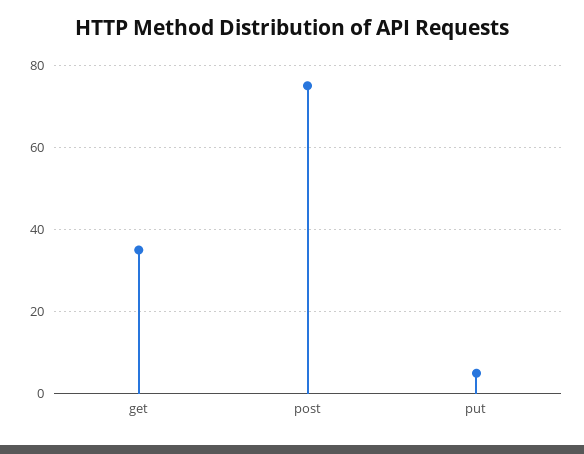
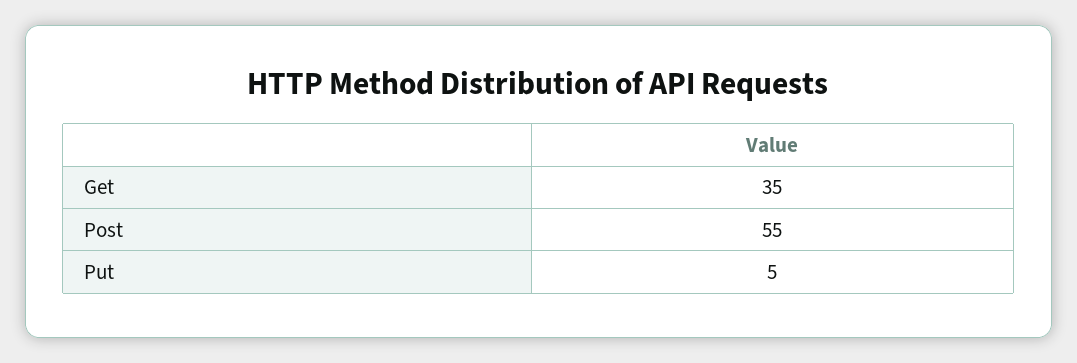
post: 75 -> 55

